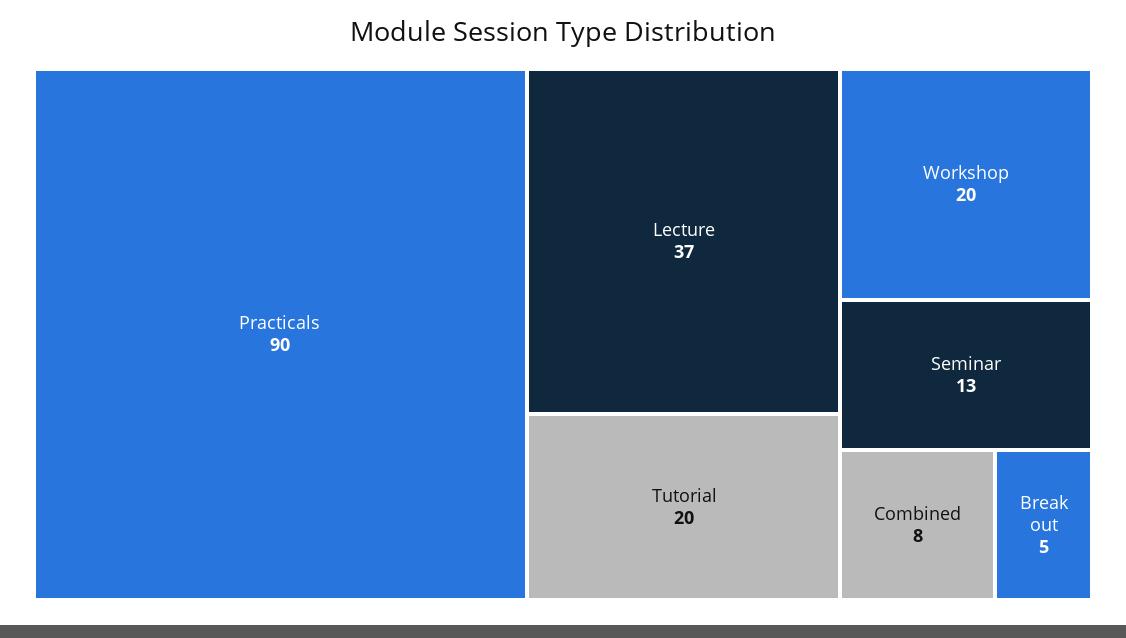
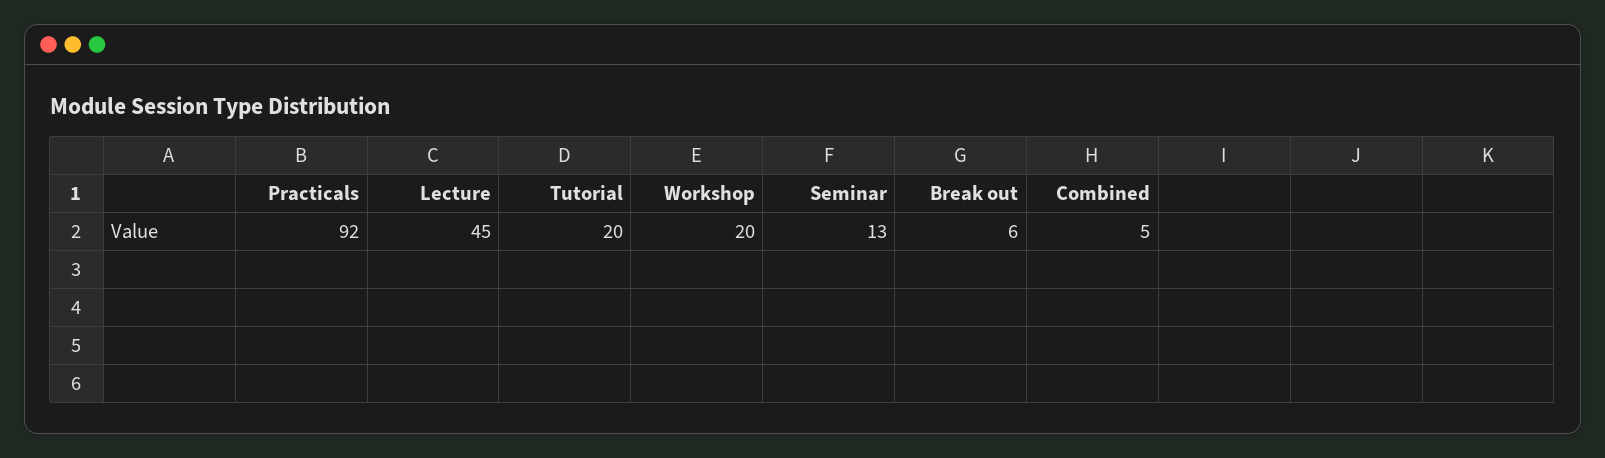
Practicals: 90 -> 92
Lecture: 37 -> 45
Combined: 8 -> 5
Break out: 5 -> 6

